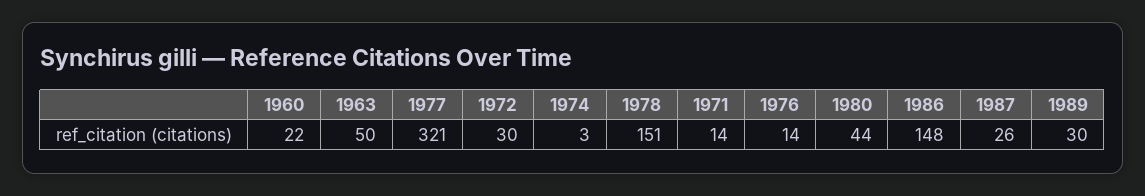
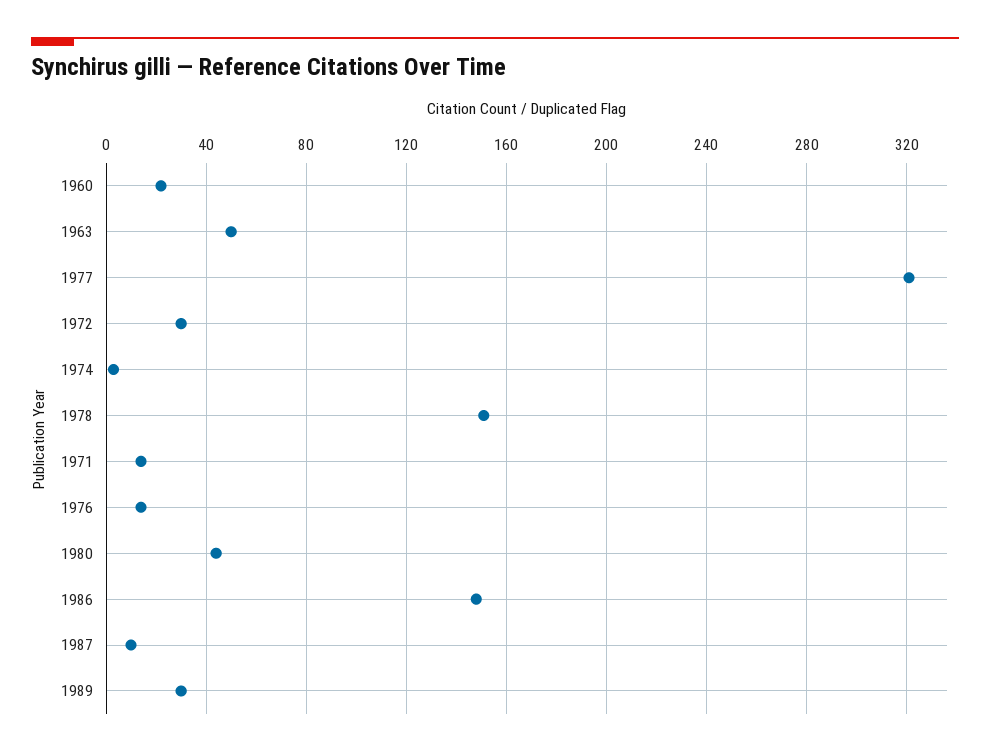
1987: 26 -> 10

